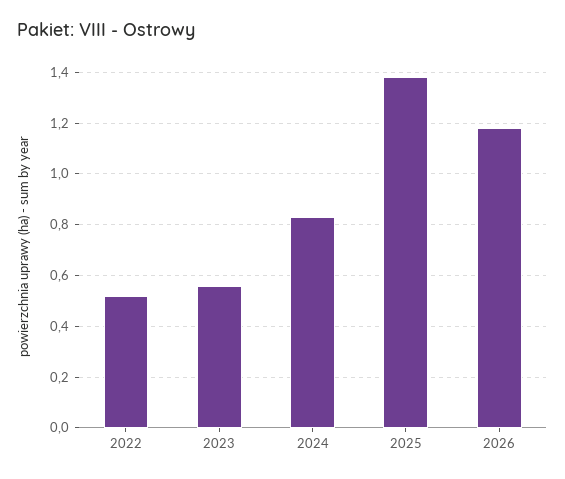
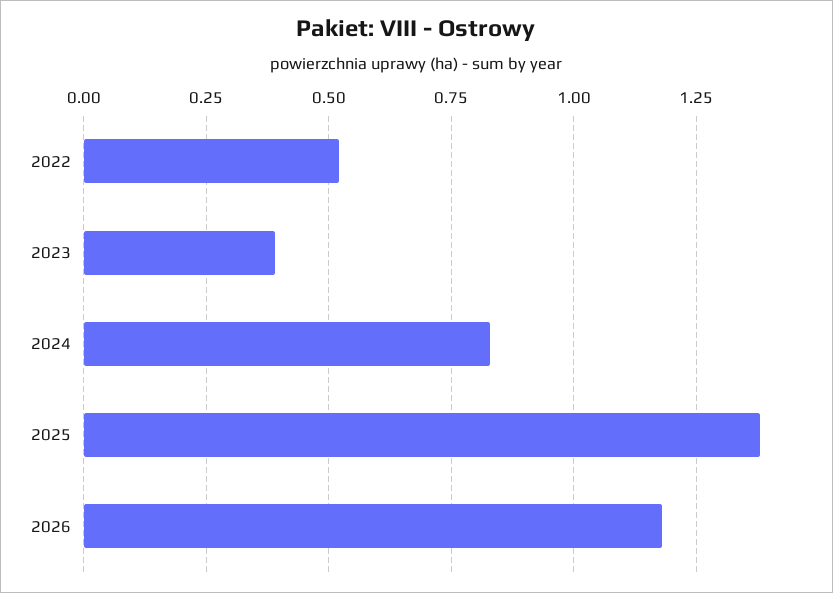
2023: 0.55 -> 0.4

